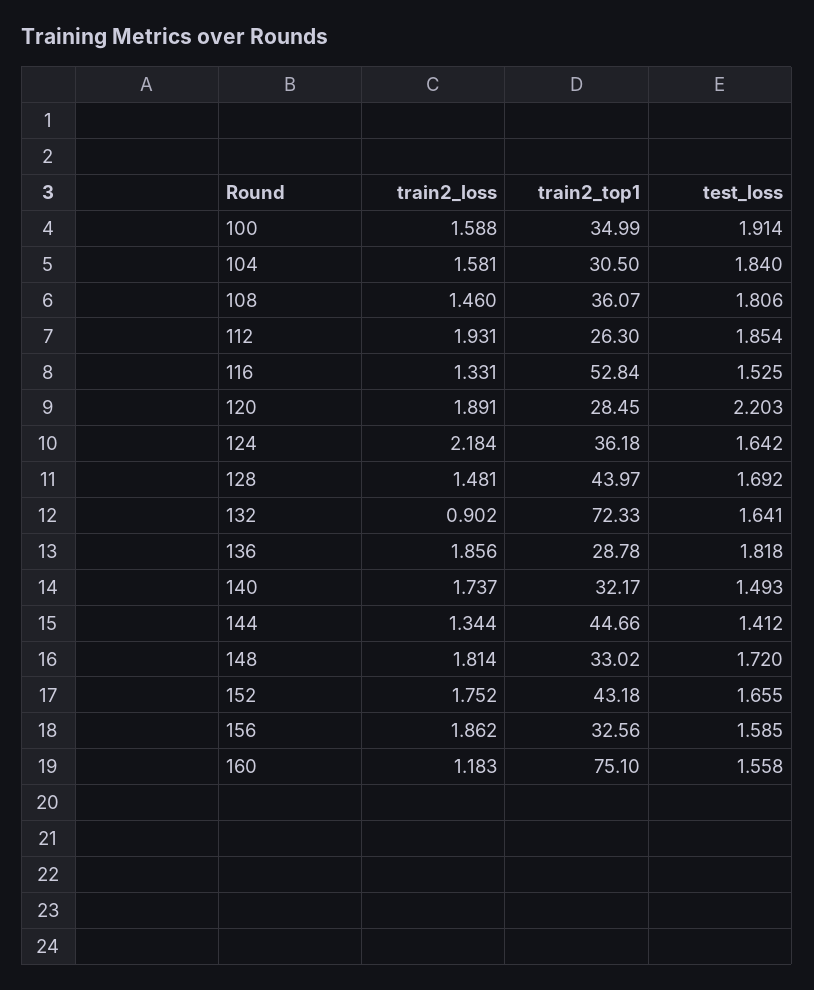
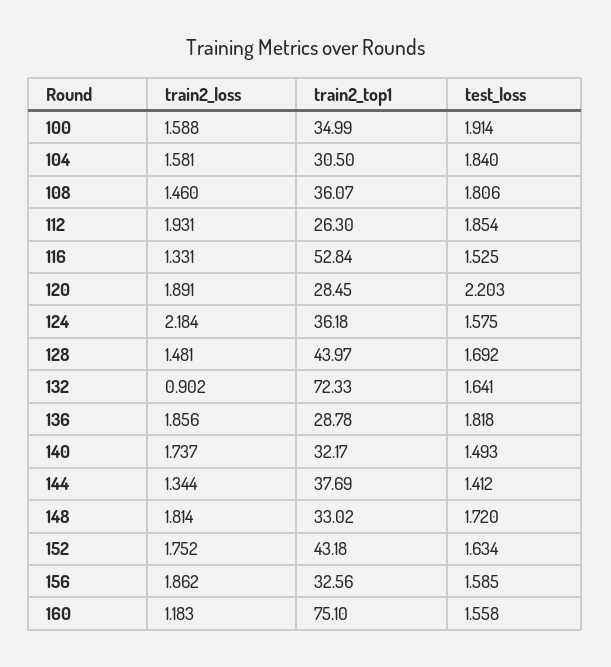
test_loss, 124: 1.642 -> 1.575
train2_top1, 144: 44.66 -> 37.69
test_loss, 152: 1.655 -> 1.634

